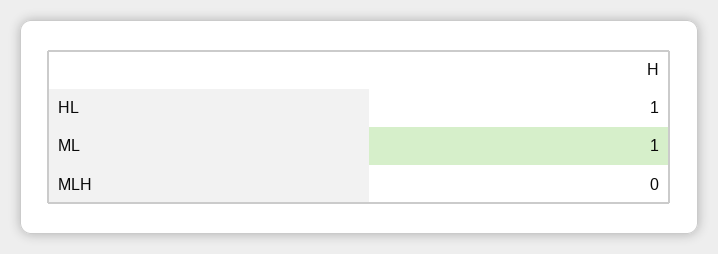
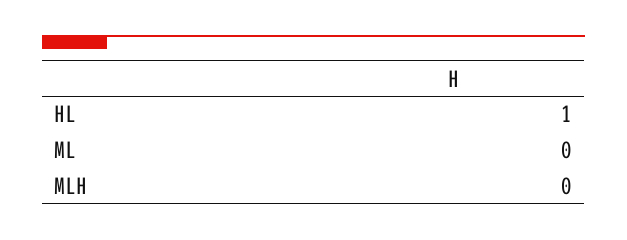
ML: 1 -> 0

